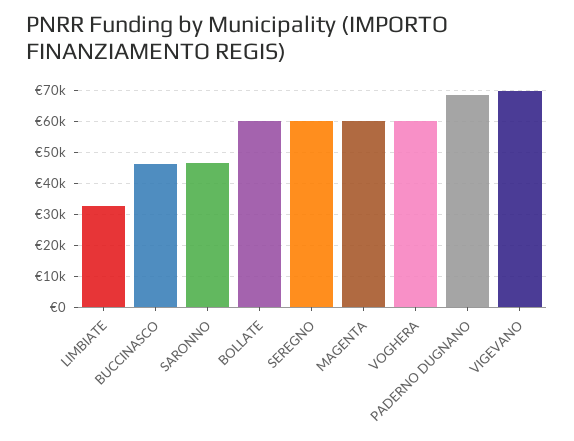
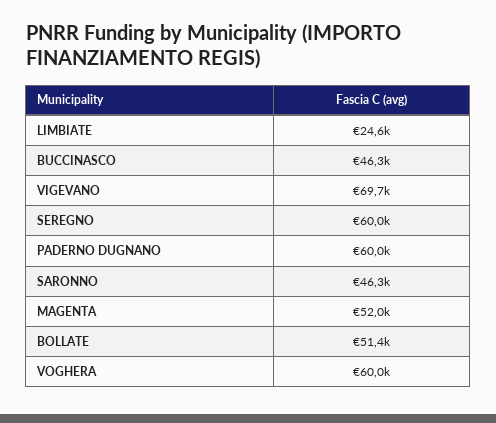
LIMBIATE: 32000 -> 24600
BOLLATE: 60000 -> 51400
MAGENTA: 60000 -> 52000
PADERNO DUGNANO: 68000 -> 60000

